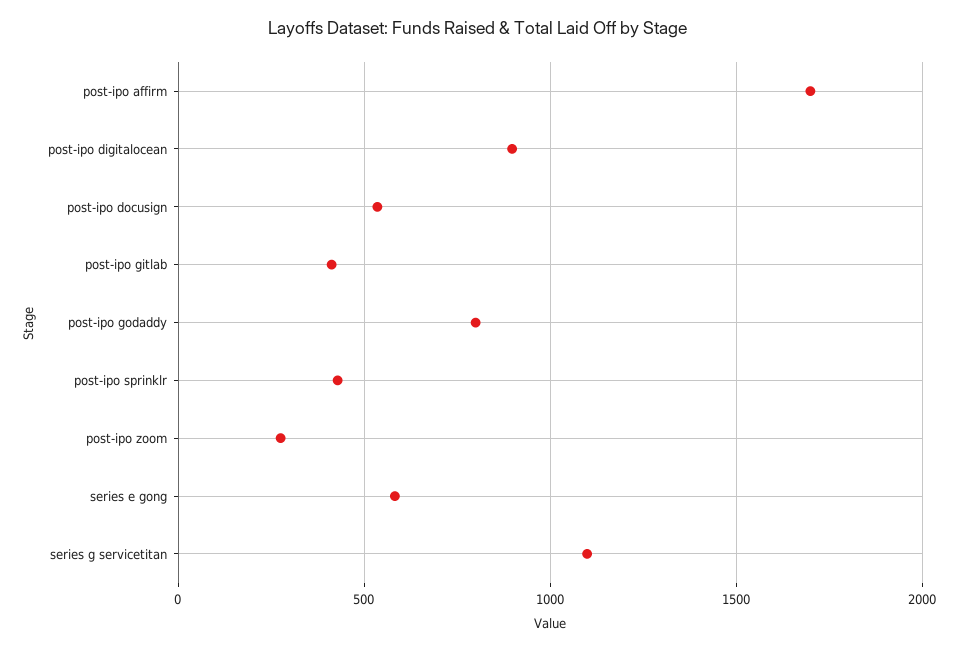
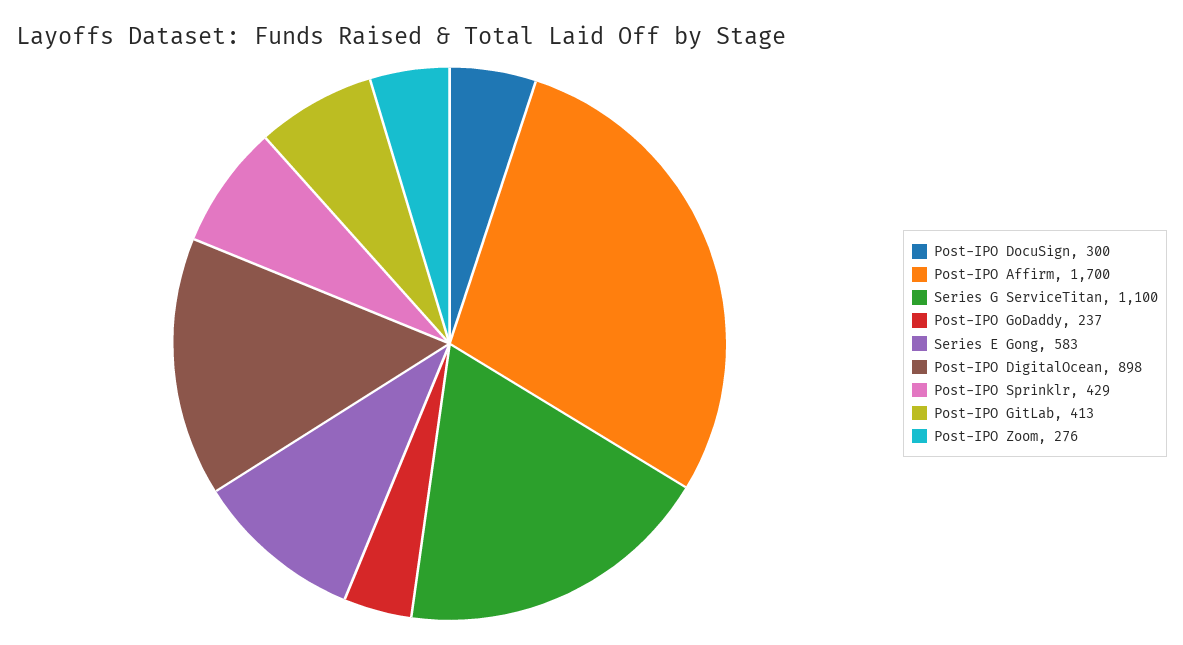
post-ipo docusign: 550 -> 300
post-ipo godaddy: 800 -> 237

